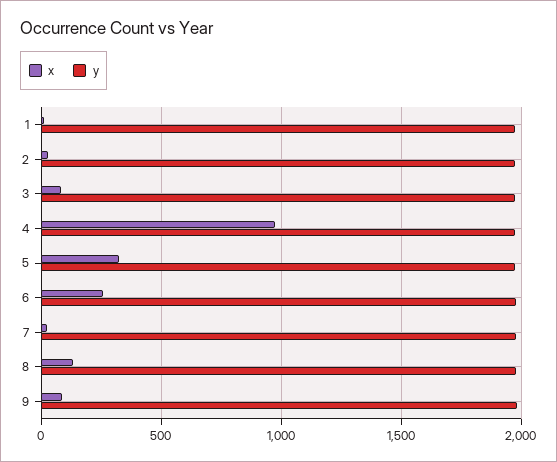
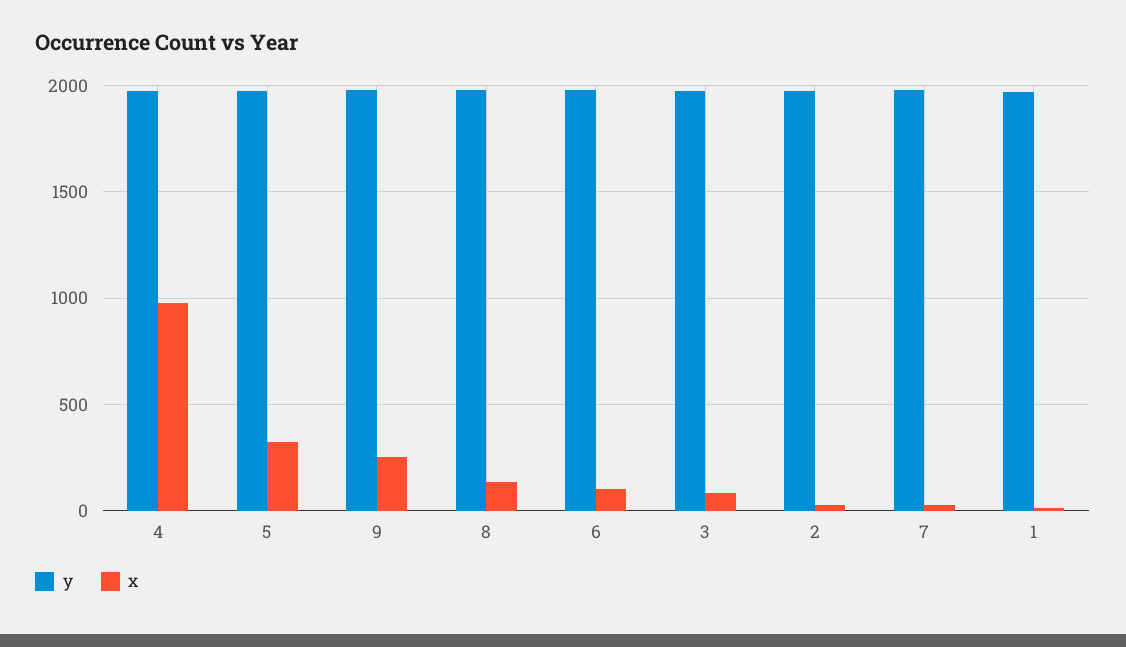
x, 6: 250 -> 100
x, 9: 100 -> 250

